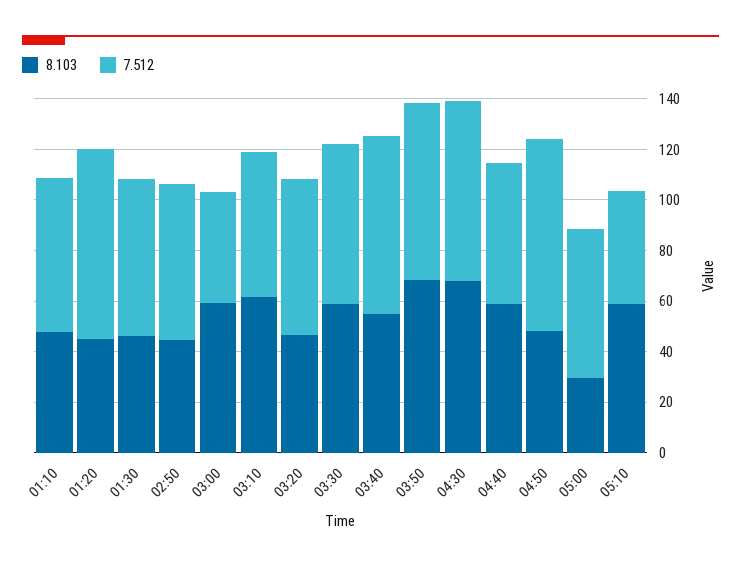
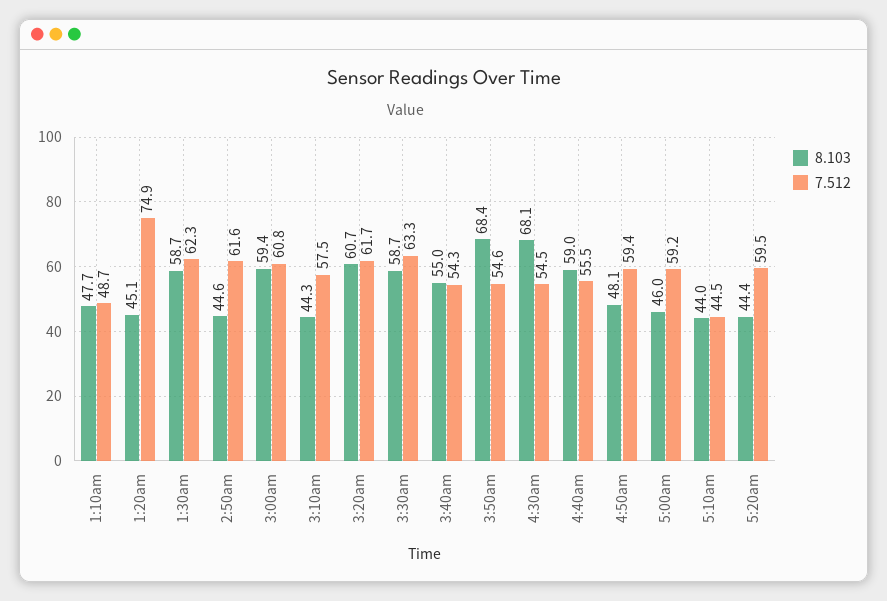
7.512, 01:10: 60 -> 48.7
8.103, 01:30: 45 -> 58.7
7.512, 03:00: 45 -> 60.8
8.103, 03:10: 60 -> 44.3
8.103, 03:20: 45 -> 60.7
7.512, 03:40: 70 -> 54.3
7.512, 03:50: 70 -> 54.6
7.512, 04:30: 70 -> 54.5
7.512, 04:50: 75 -> 59.4
8.103, 05:00: 30 -> 46
8.103, 05:10: 60 -> 44
8.103, 5:20am: none -> 44.4
7.512, 5:20am: none -> 59.5

